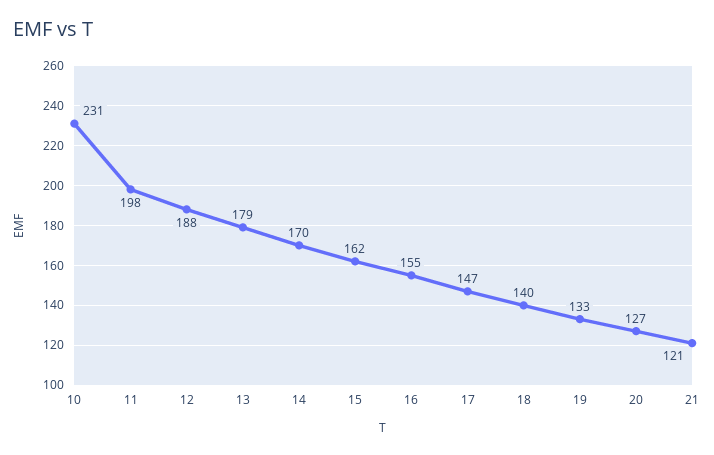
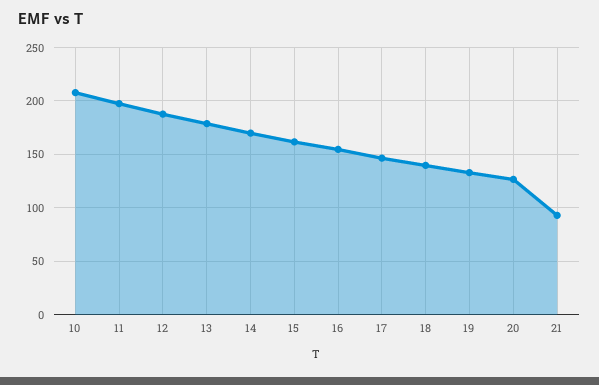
10: 231 -> 210
21: 121 -> 90

